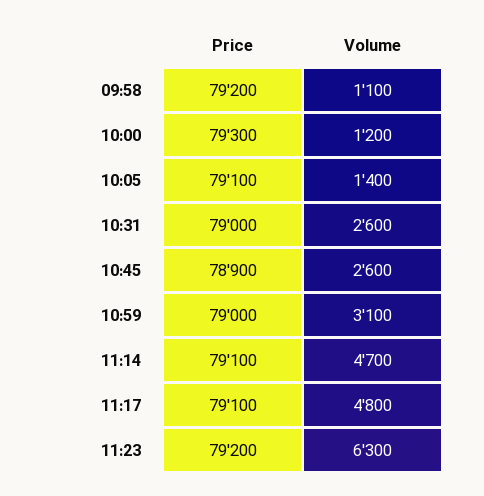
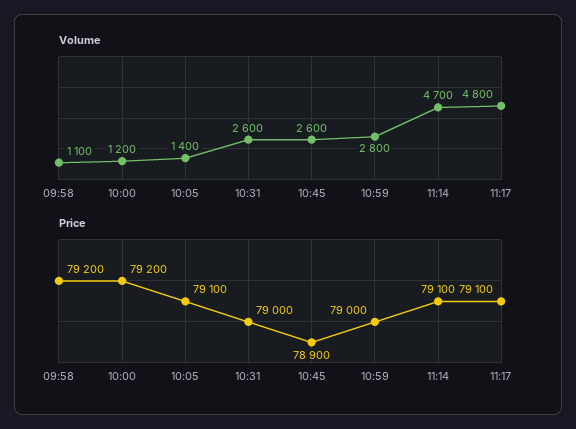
Price, 10:00: 79300 -> 79200
Volume, 10:59: 3100 -> 2800
Price, 11:23: 79200 -> none
Volume, 11:23: 6300 -> none

